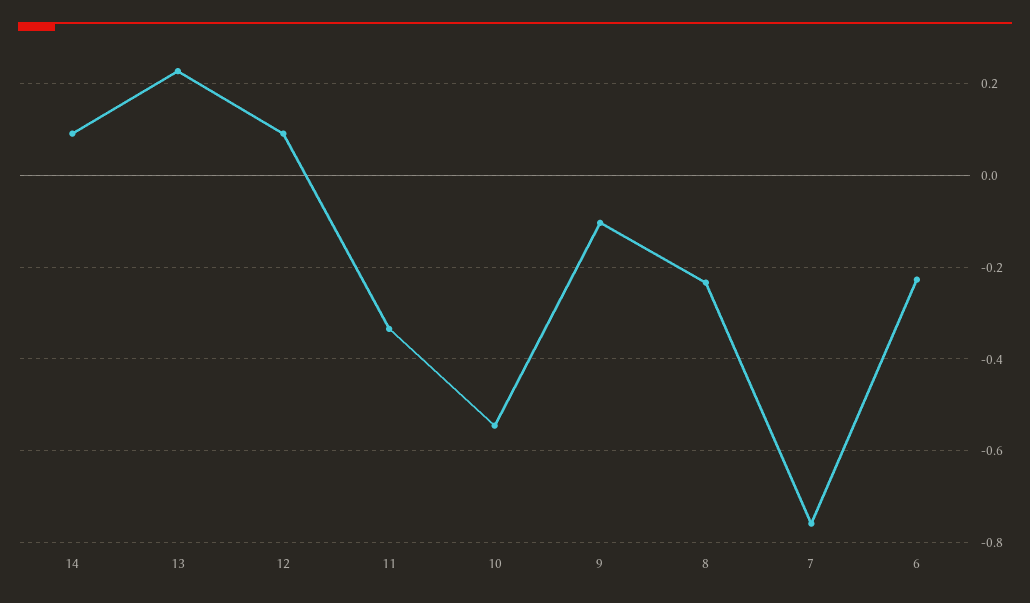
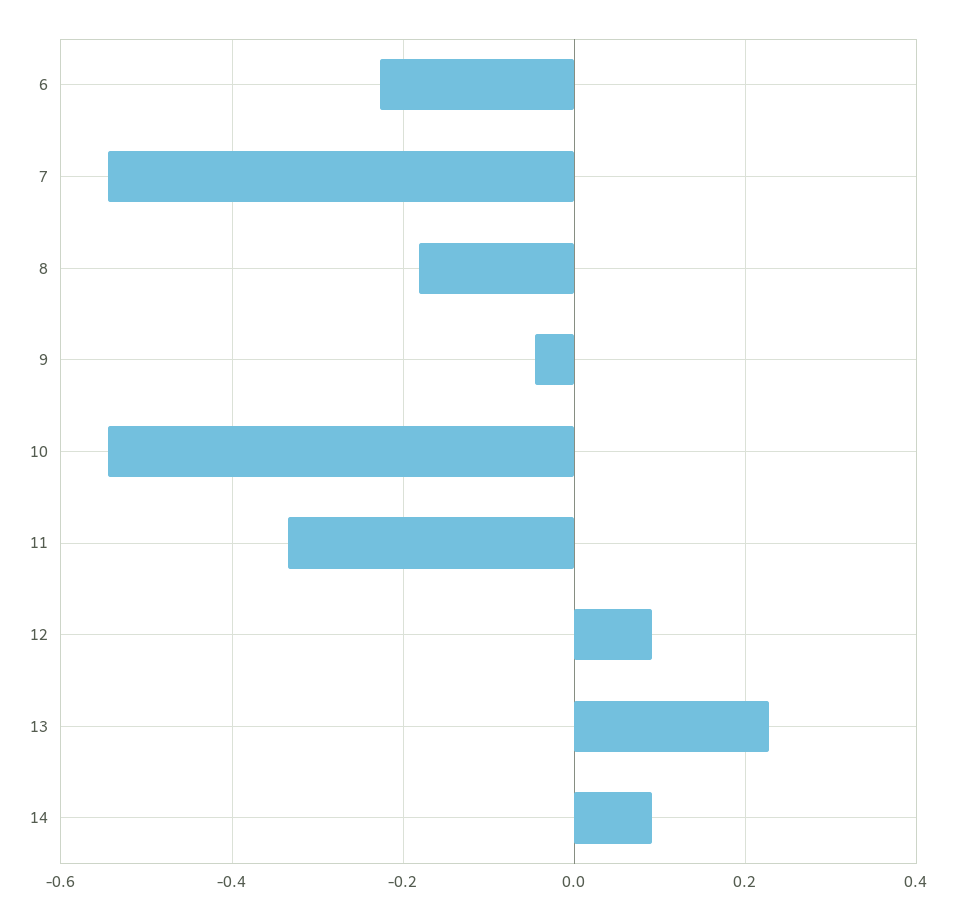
9: -0.1 -> -0.04
8: -0.24 -> -0.18
7: -0.76 -> -0.54

